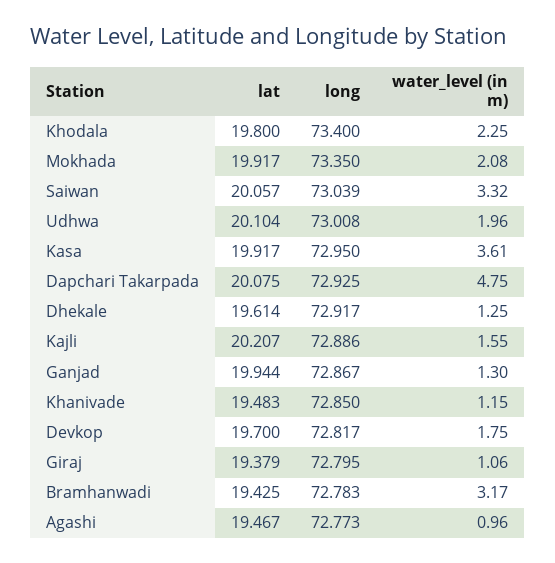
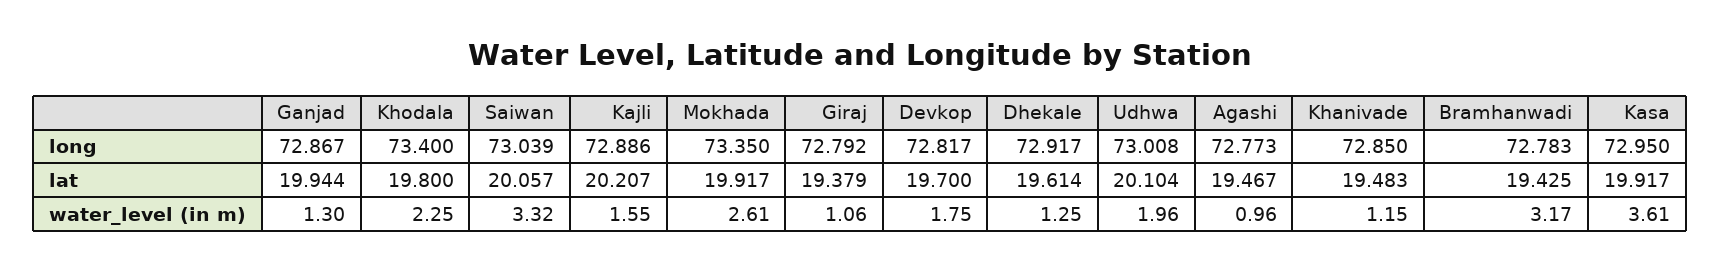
water_level (in m), Mokhada: 2.08 -> 2.61
lat, Dapchari Takarpada: 20.075 -> none
long, Dapchari Takarpada: 72.925 -> none
water_level (in m), Dapchari Takarpada: 4.75 -> none
long, Giraj: 72.795 -> 72.792

